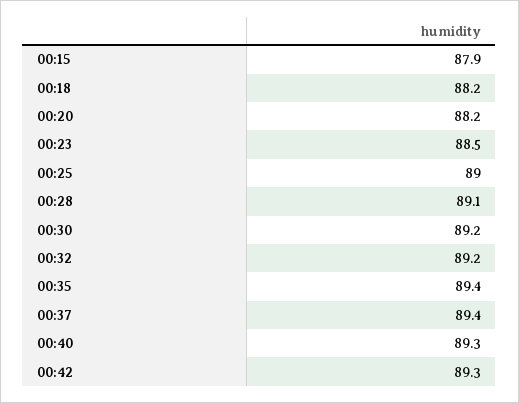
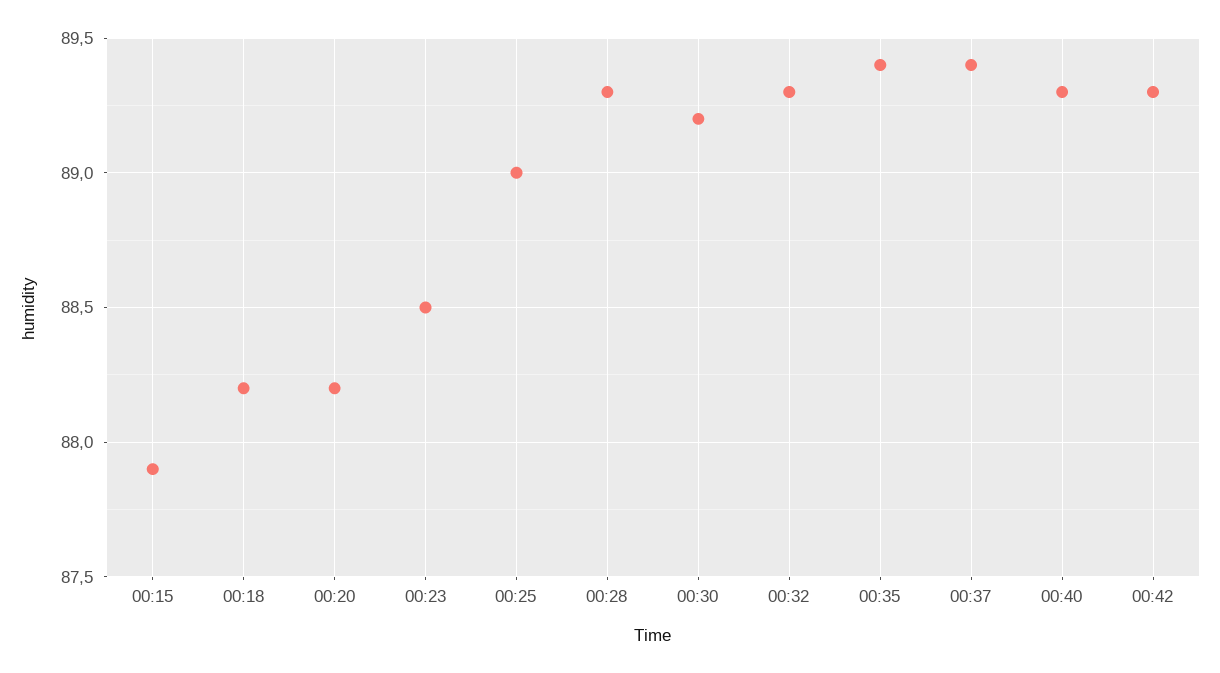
00:28: 89.1 -> 89.3
00:32: 89.2 -> 89.3

